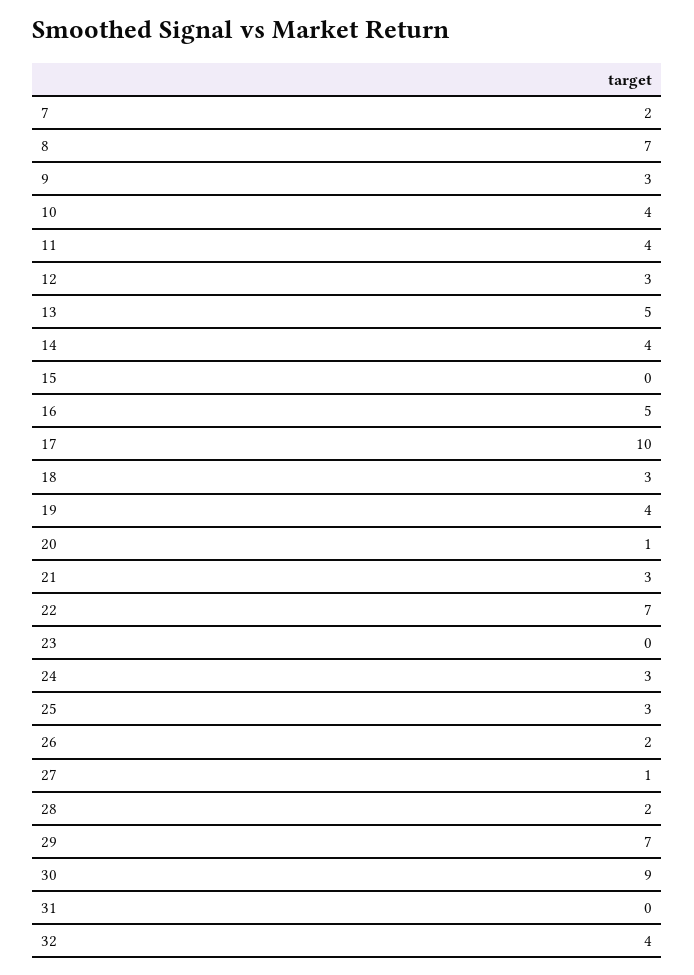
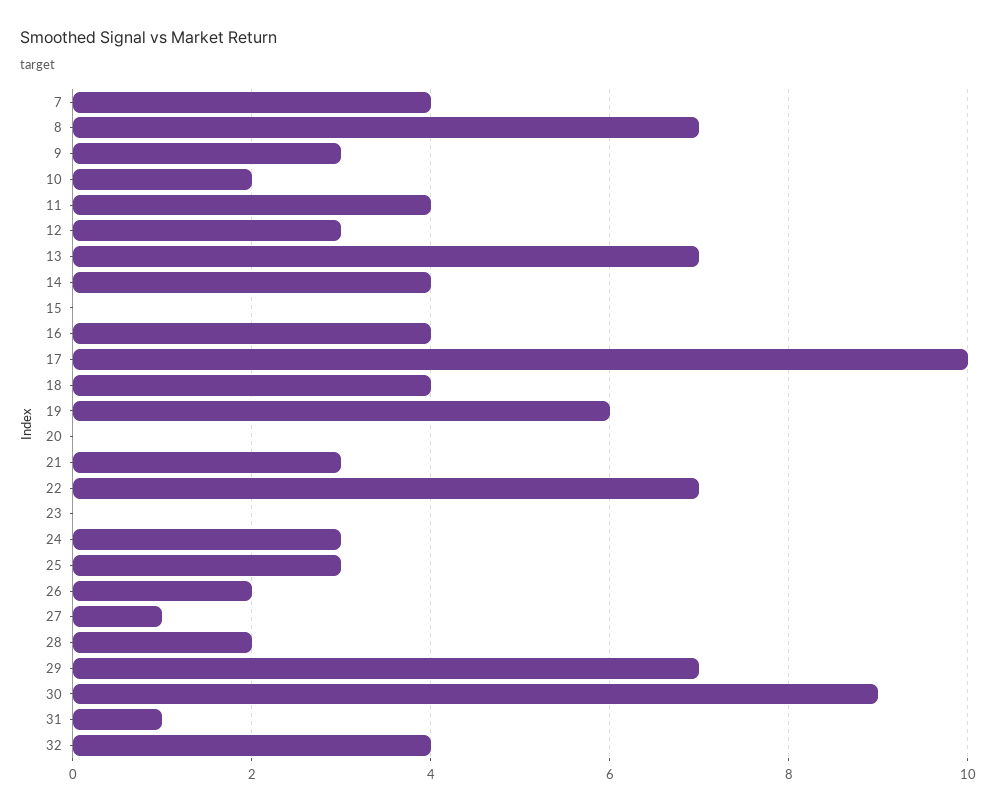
7: 2 -> 4
10: 4 -> 2
13: 5 -> 7
16: 5 -> 4
18: 3 -> 4
19: 4 -> 6
20: 1 -> 0
31: 0 -> 1

